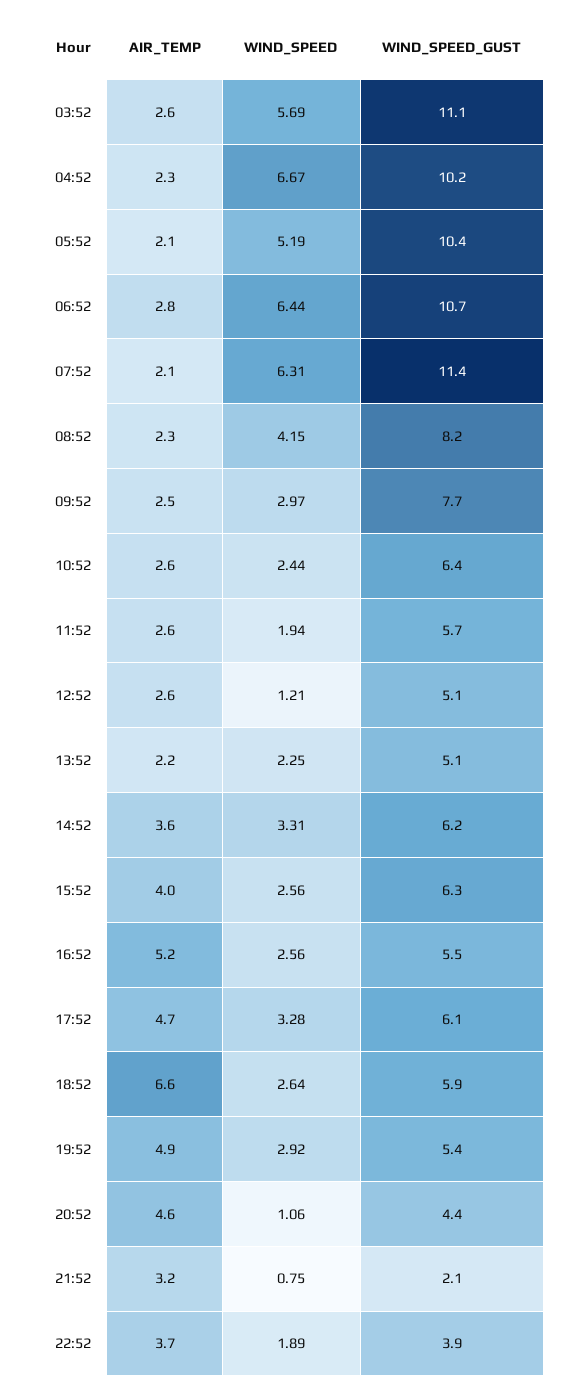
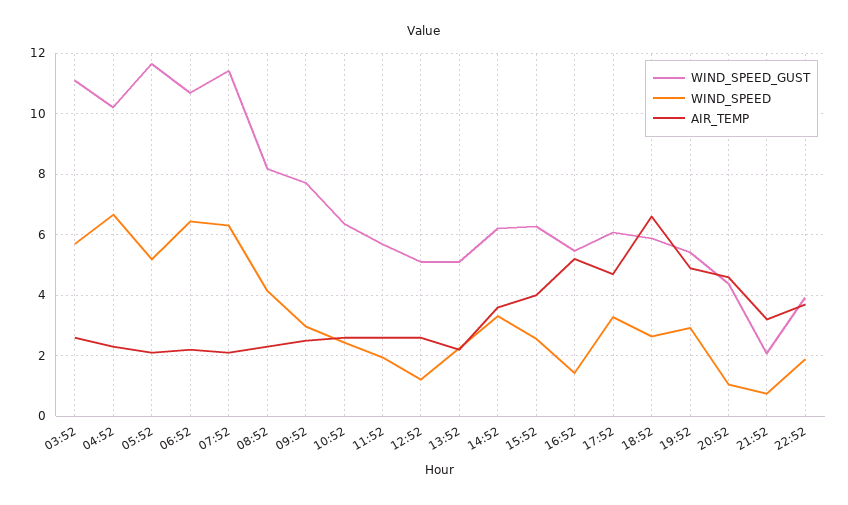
WIND_SPEED_GUST, 05:52: 10.4 -> 11.6
AIR_TEMP, 06:52: 2.8 -> 2.2
WIND_SPEED, 16:52: 2.56 -> 1.4

